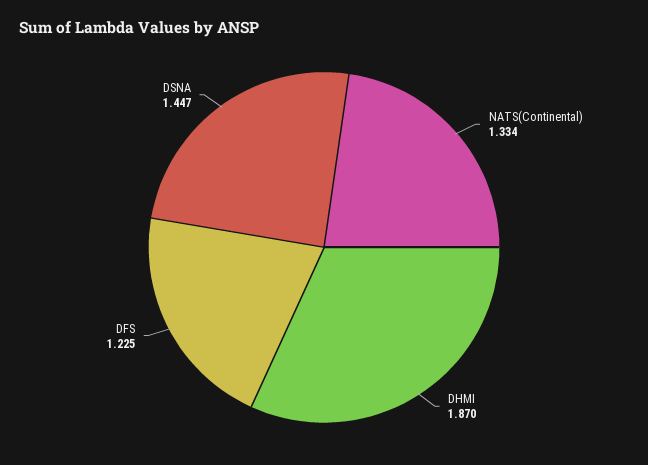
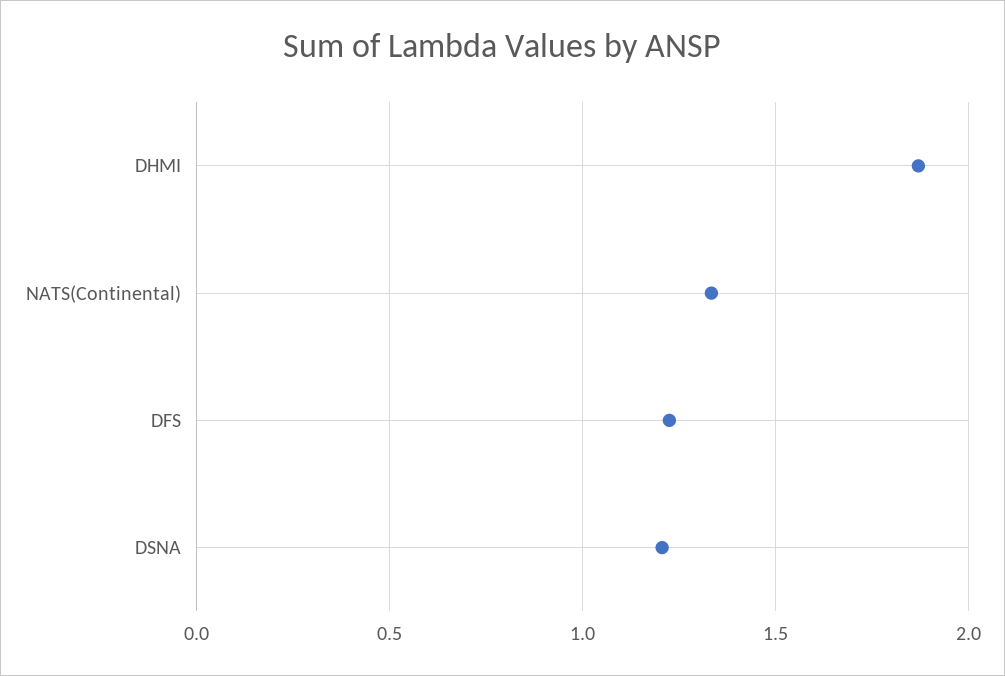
DSNA: 1.447 -> 1.2

